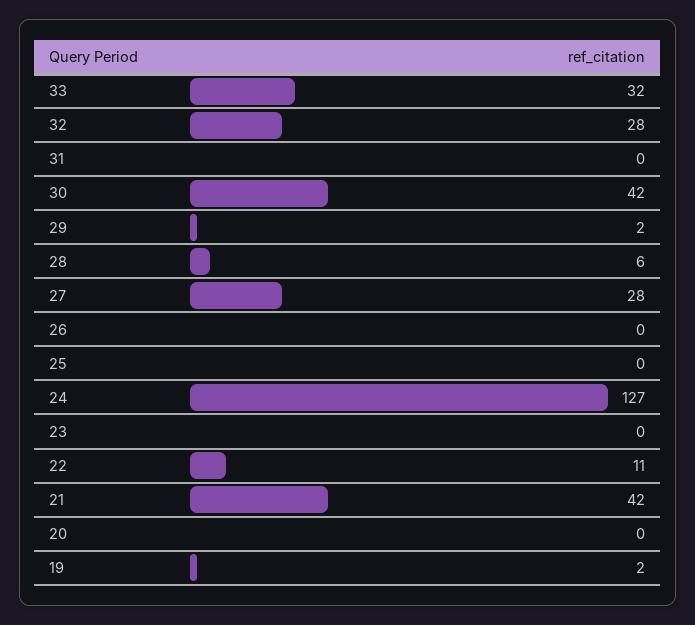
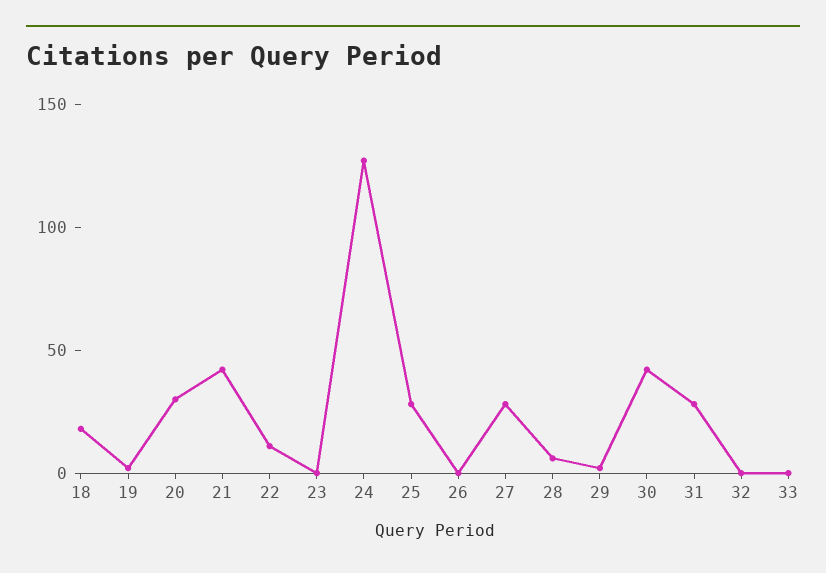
33: 32 -> 0
32: 28 -> 0
31: 0 -> 30
25: 0 -> 30
20: 0 -> 30
18: none -> 20

